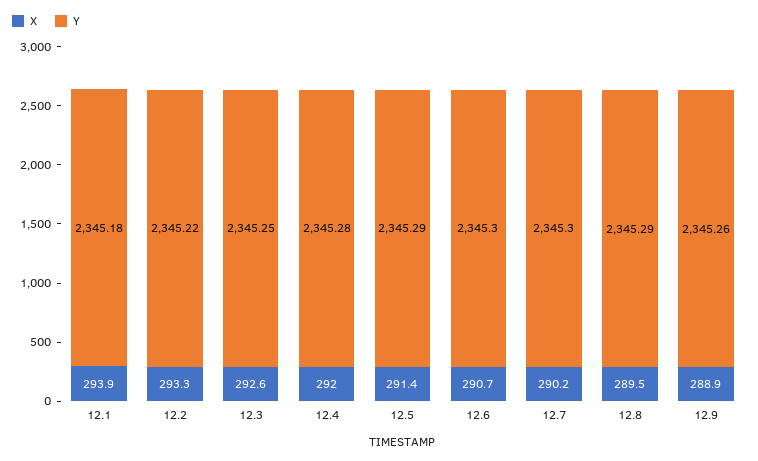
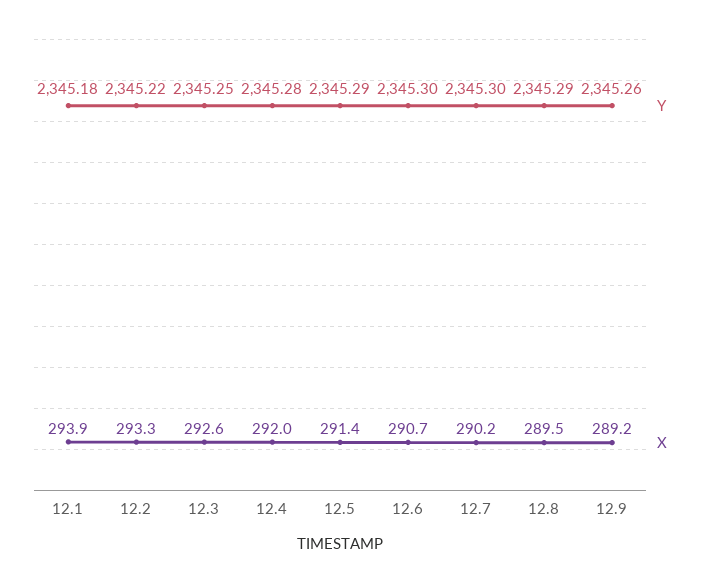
X, 12.9: 288.9 -> 289.2

